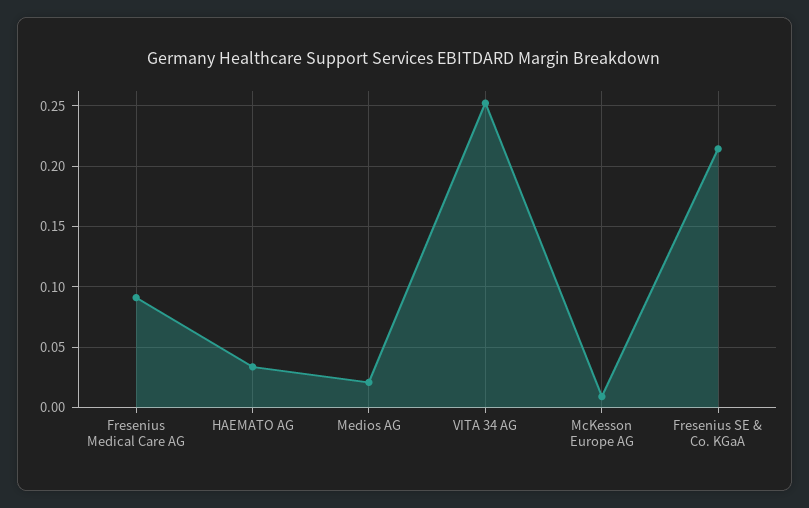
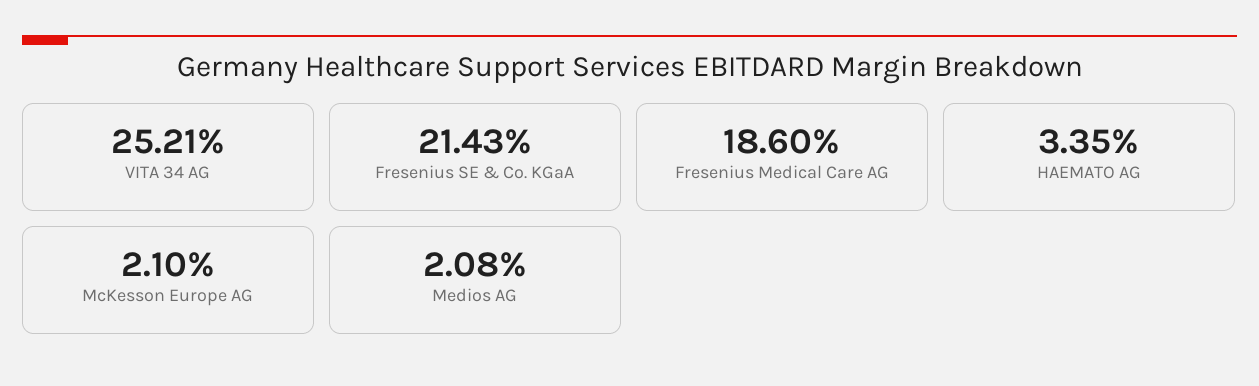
Fresenius Medical Care AG: 0.09 -> 0.186
McKesson Europe AG: 0.01 -> 0.021

